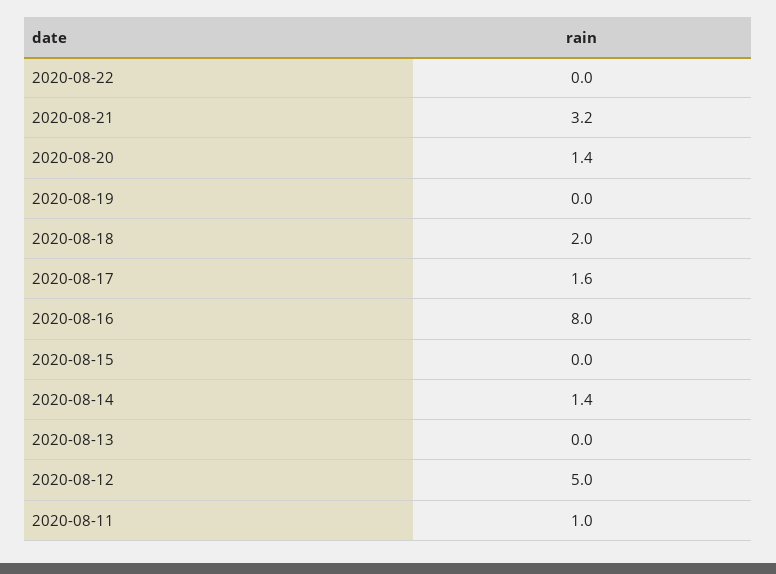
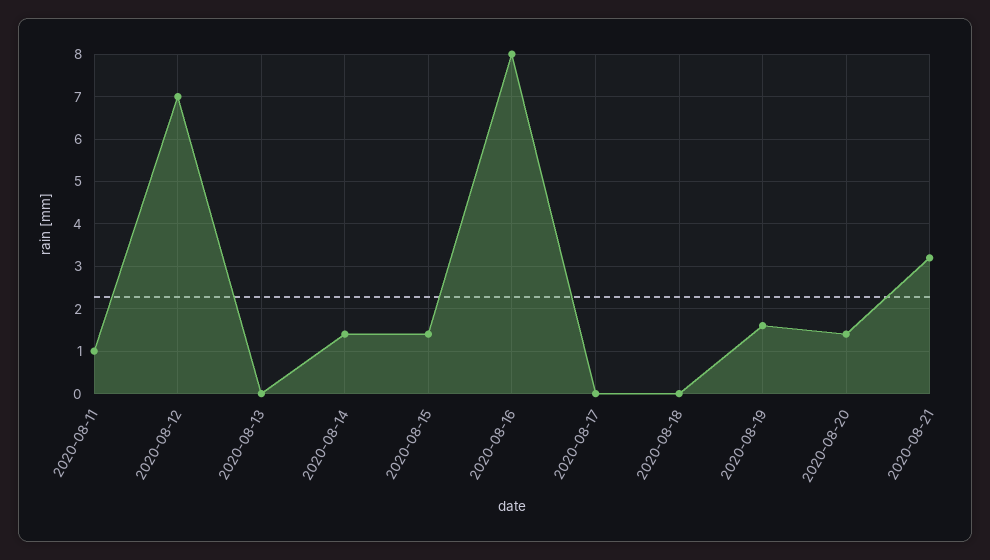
2020-08-22: 0 -> none
2020-08-19: 0 -> 1.5
2020-08-18: 2 -> 0
2020-08-17: 1.6 -> 0
2020-08-15: 0 -> 1.5
2020-08-12: 5 -> 7

